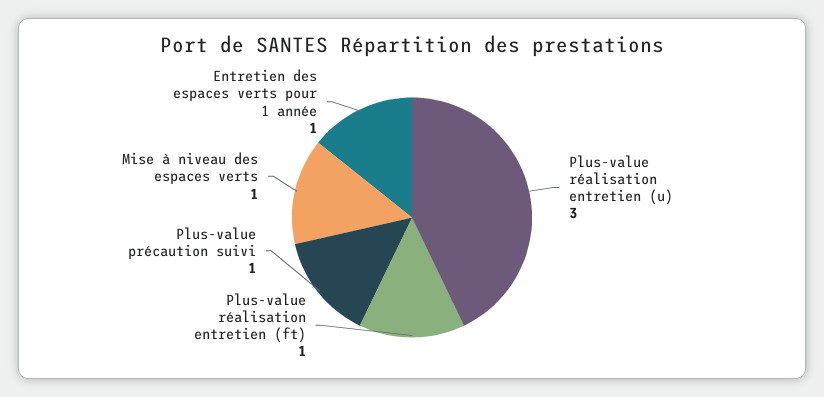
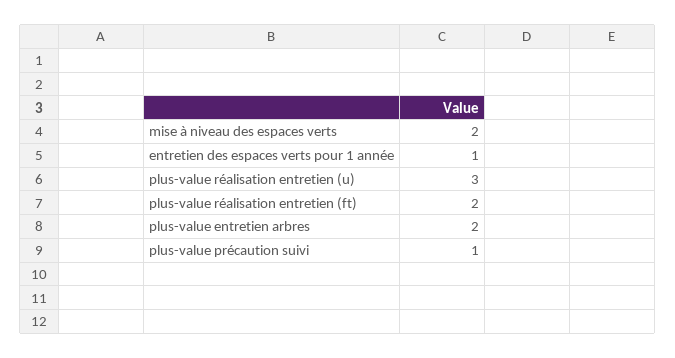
Plus-value réalisation entretien (ft): 1 -> 2
Mise à niveau des espaces verts: 1 -> 2
plus-value entretien arbres: none -> 2

